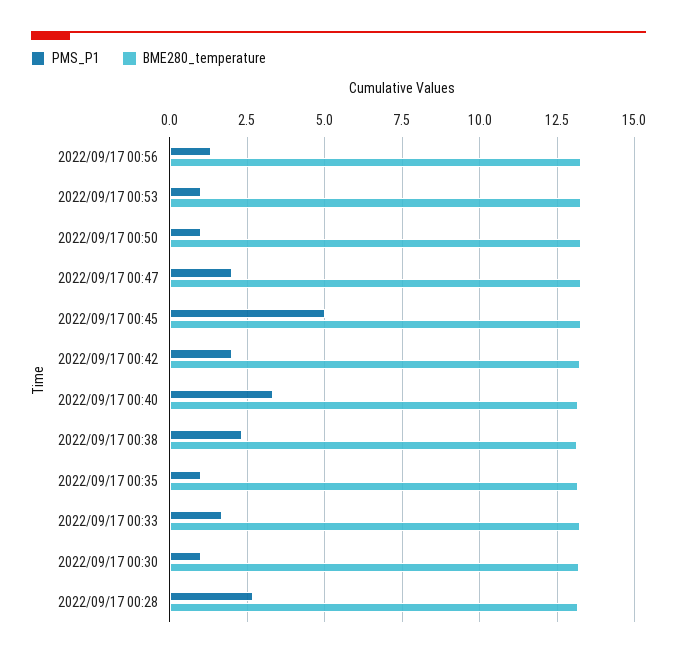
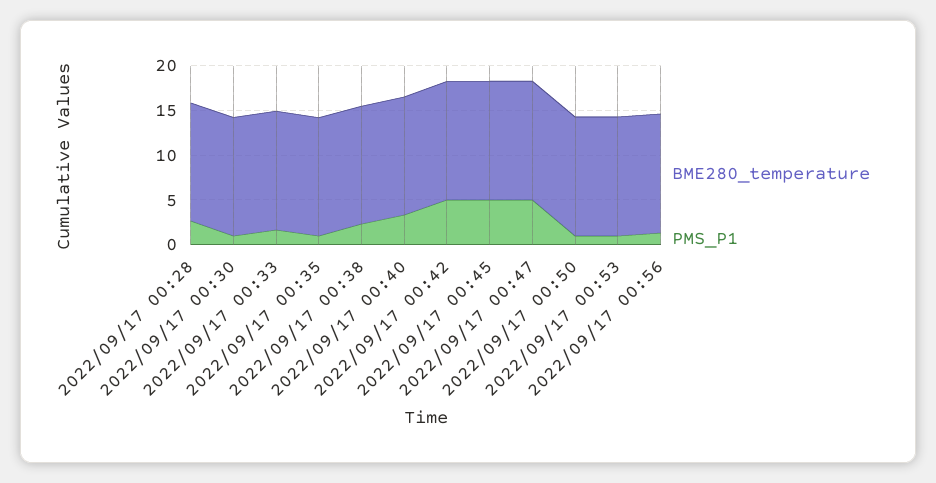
PMS_P1, 2022/09/17 00:47: 2 -> 5
PMS_P1, 2022/09/17 00:42: 2 -> 5

